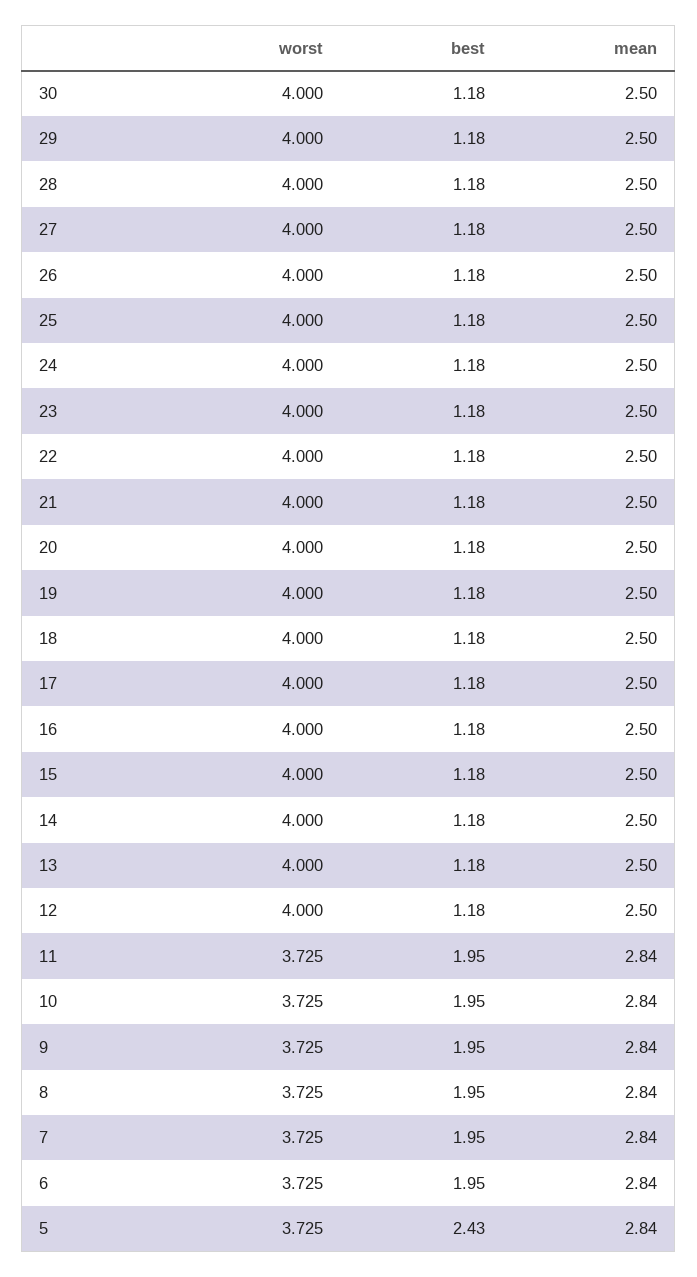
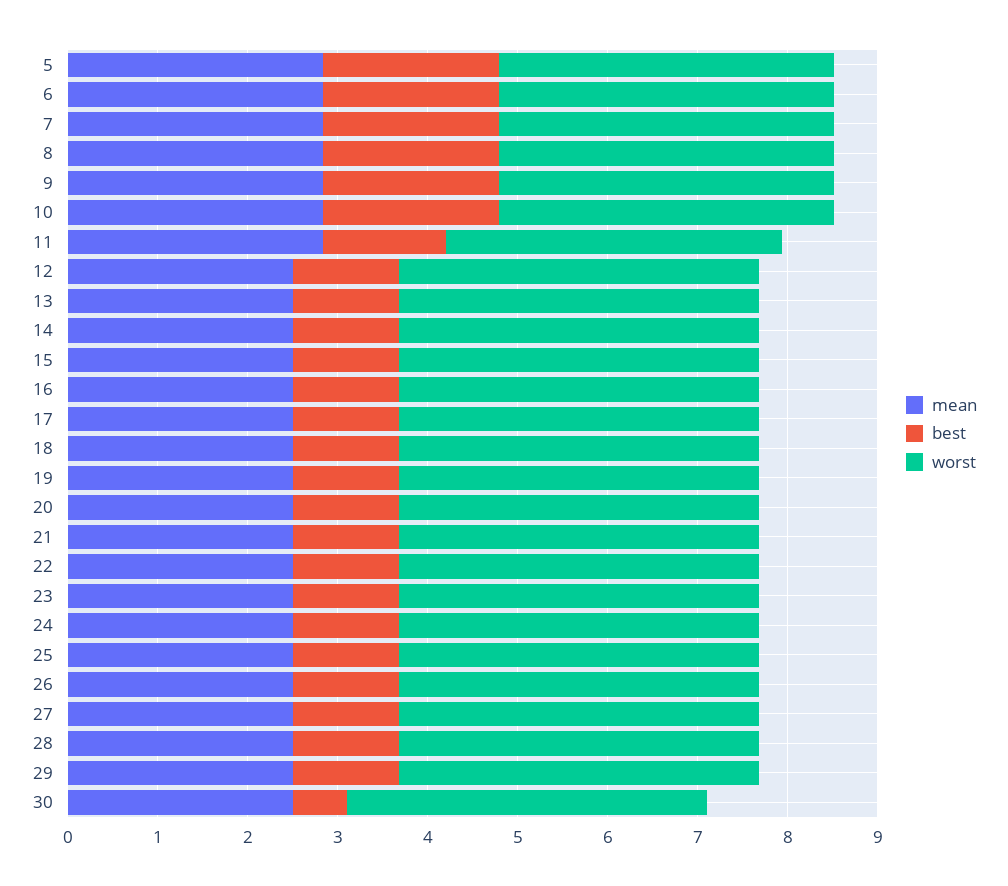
best, 30: 1.18 -> 0.6
best, 11: 1.95 -> 1.4
best, 5: 2.43 -> 2

